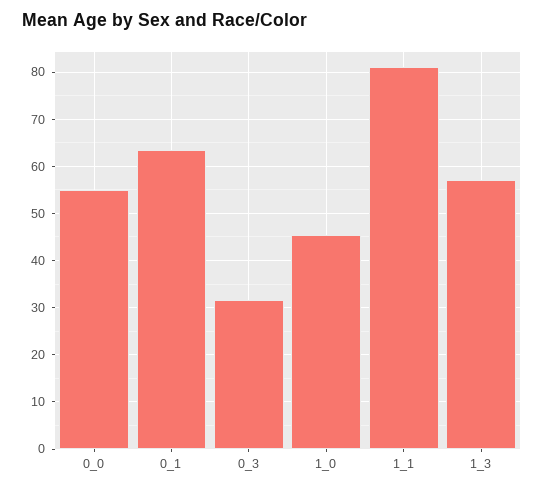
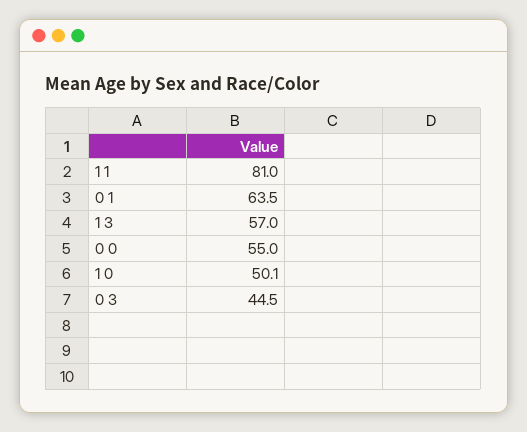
0_3: 32 -> 44.5
1_0: 46 -> 50.1

